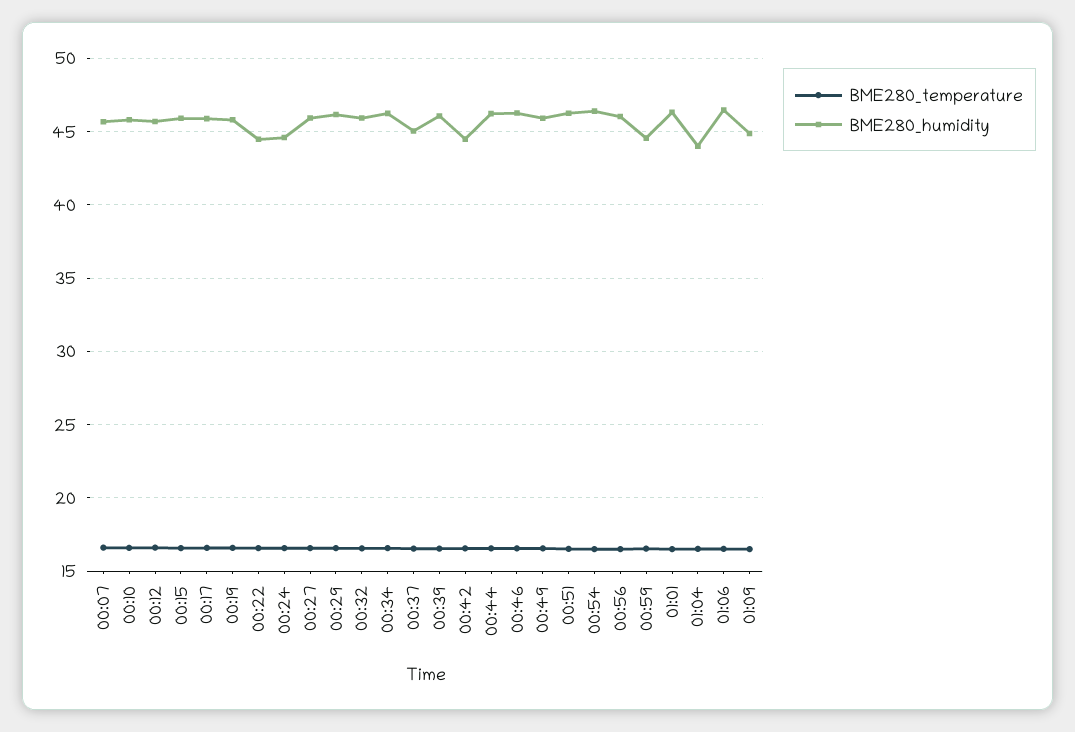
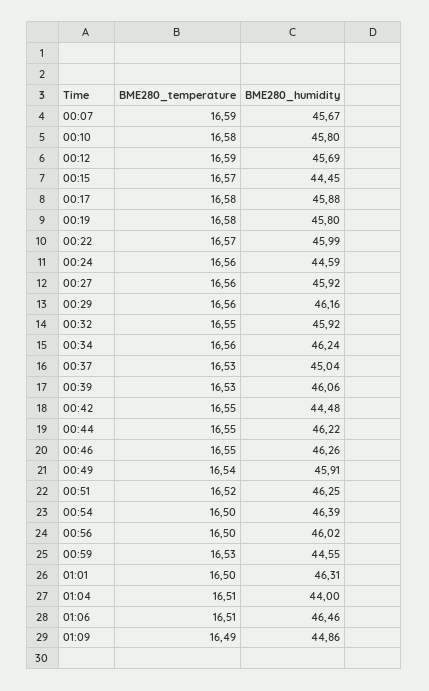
BME280_humidity, 00:15: 46 -> 44.45
BME280_humidity, 00:22: 44.5 -> 45.99

